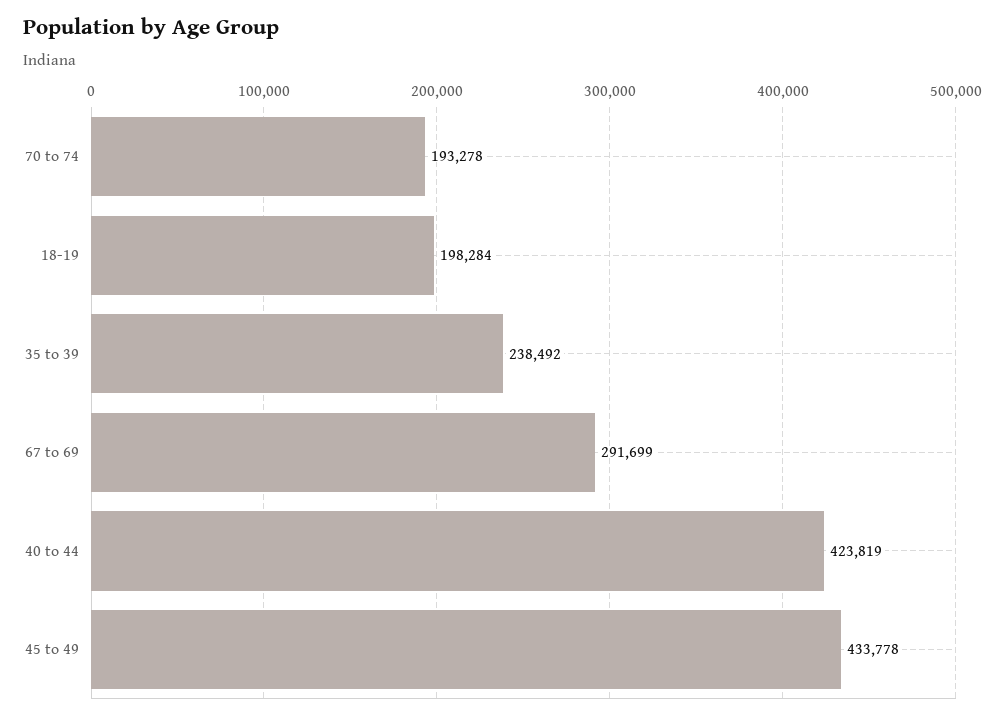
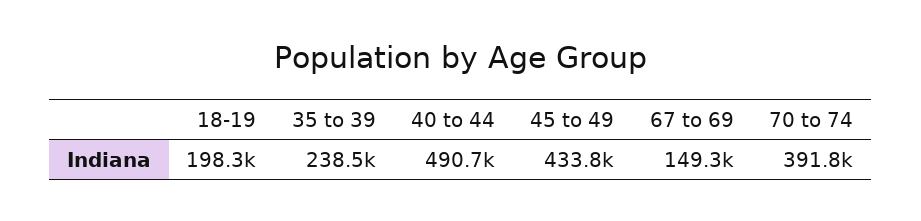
70 to 74: 193278 -> 391800
67 to 69: 291699 -> 149300
40 to 44: 423819 -> 490700

